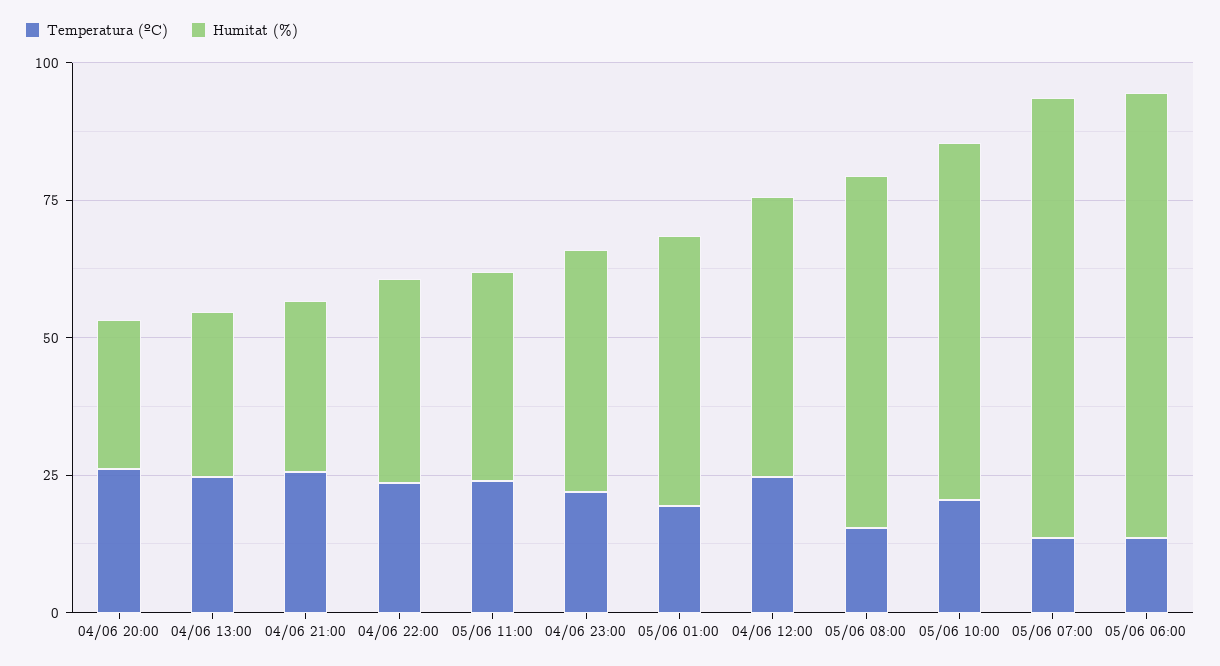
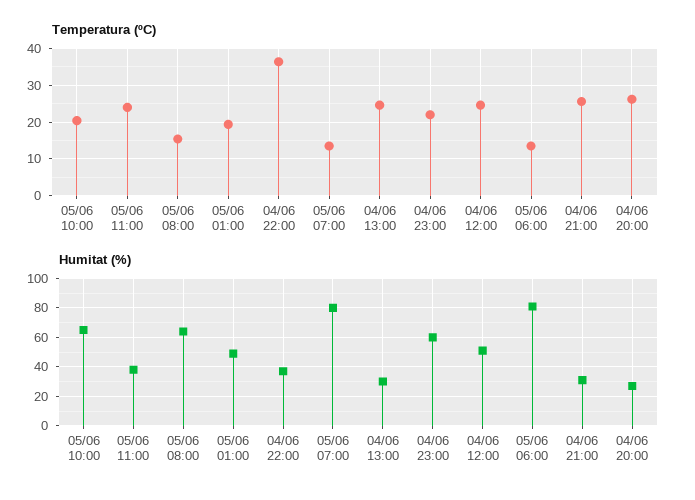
Temperatura (ºC), 04/06 22:00: 25 -> 36
Humitat (%), 04/06 23:00: 45 -> 60

